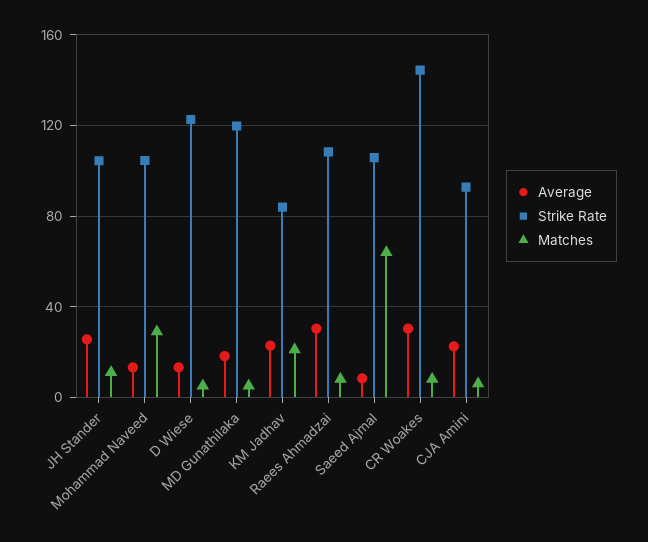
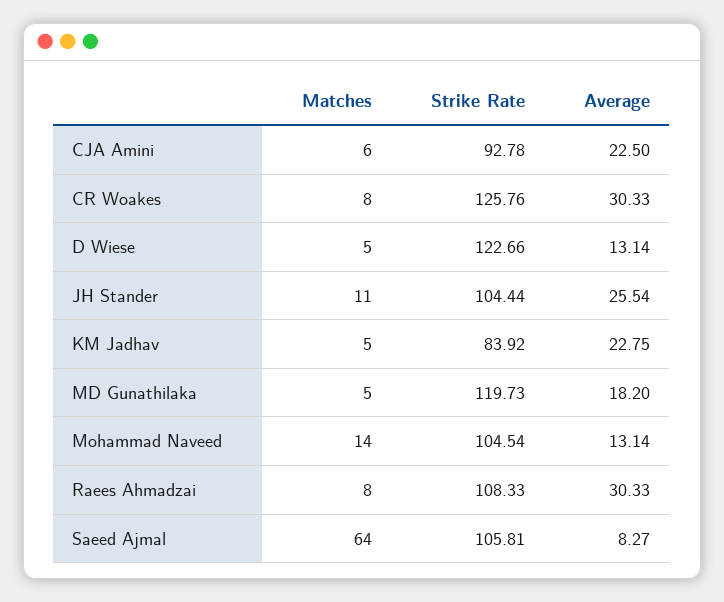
Matches, Mohammad Naveed: 30 -> 14
Matches, KM Jadhav: 20 -> 5
Strike Rate, CR Woakes: 145 -> 125.76

